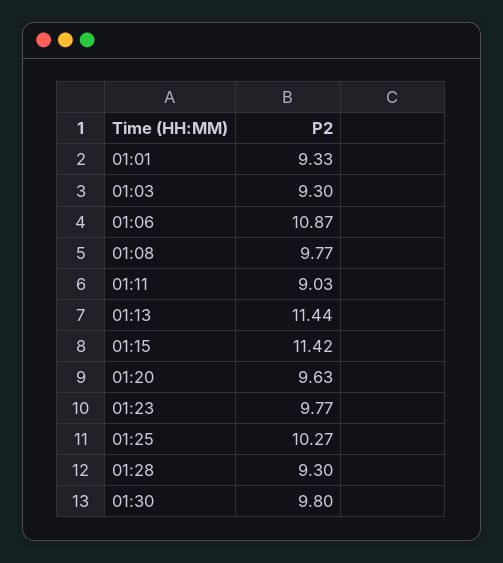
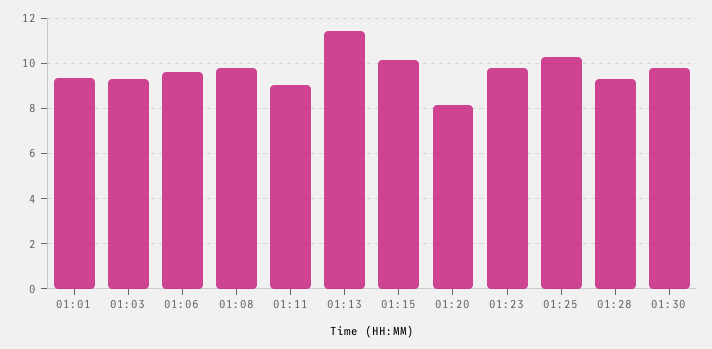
01:06: 10.87 -> 9.5
01:15: 11.42 -> 10
01:20: 9.63 -> 8

